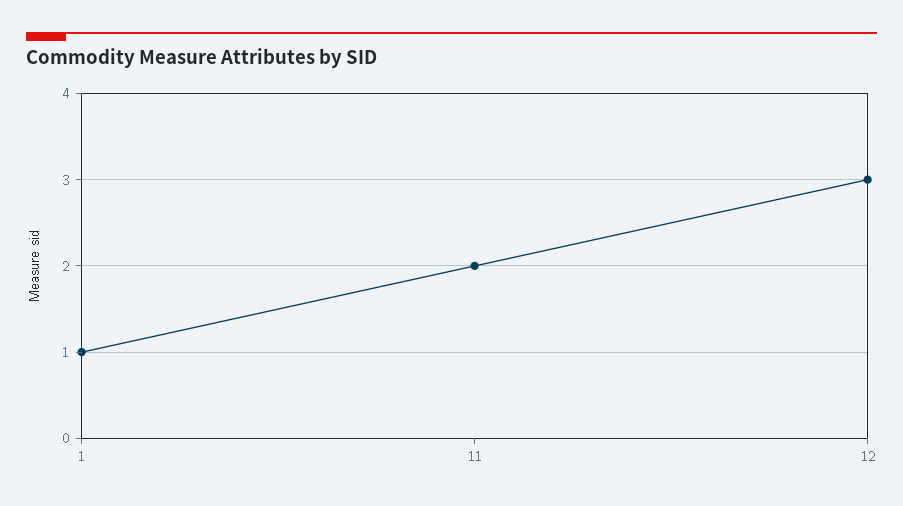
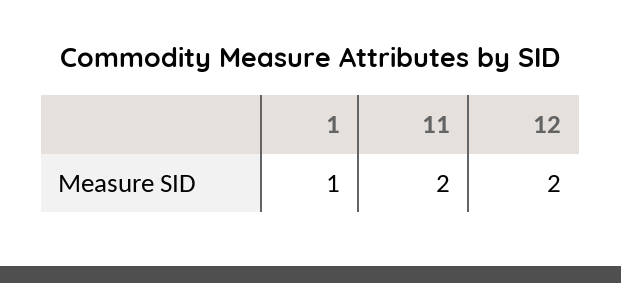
12: 3 -> 2

